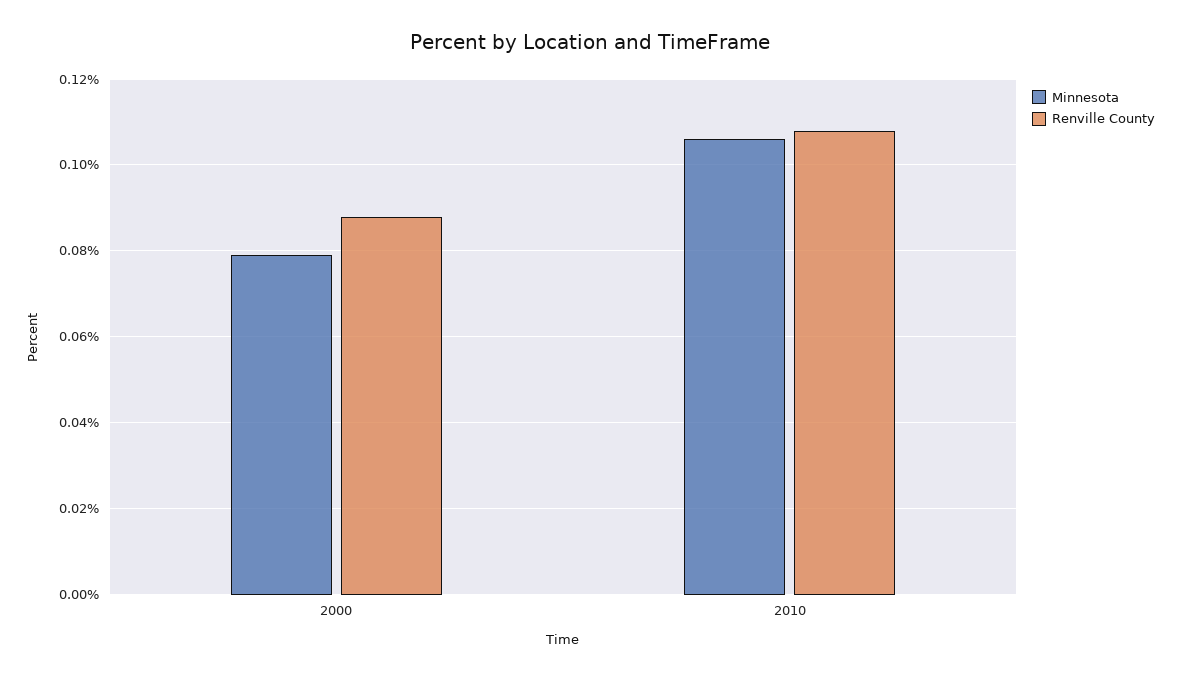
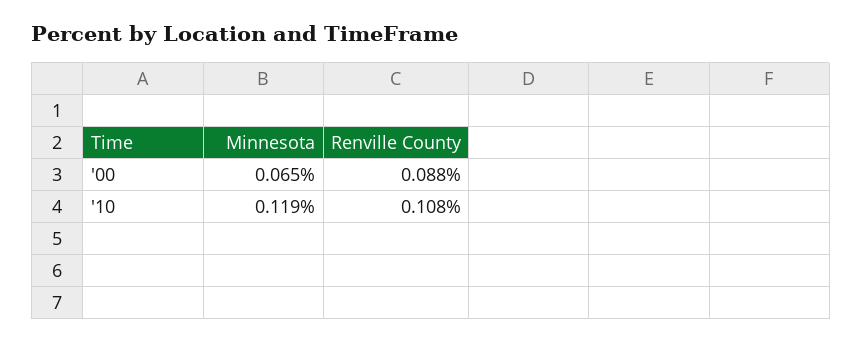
Minnesota, 2000: 0.08 -> 0.065
Minnesota, 2010: 0.105 -> 0.119

